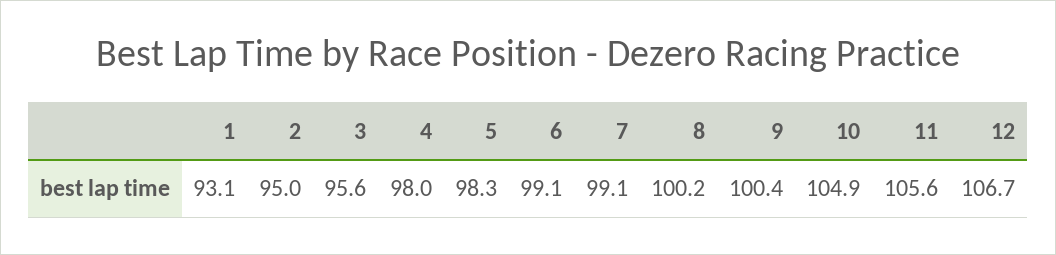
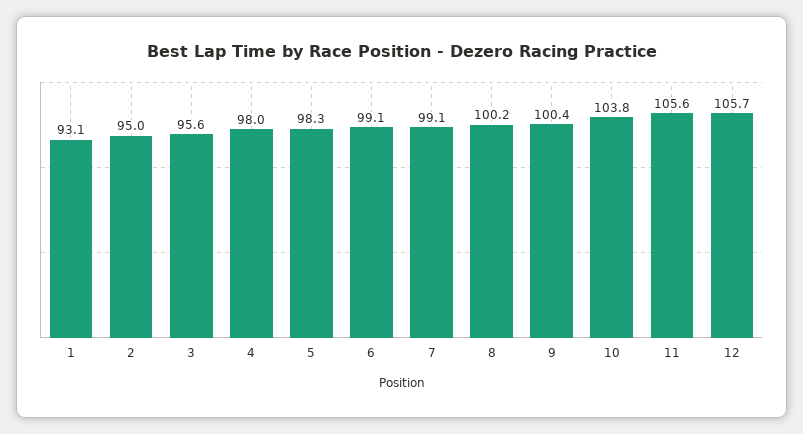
10: 104.9 -> 103.8
12: 106.7 -> 105.7

